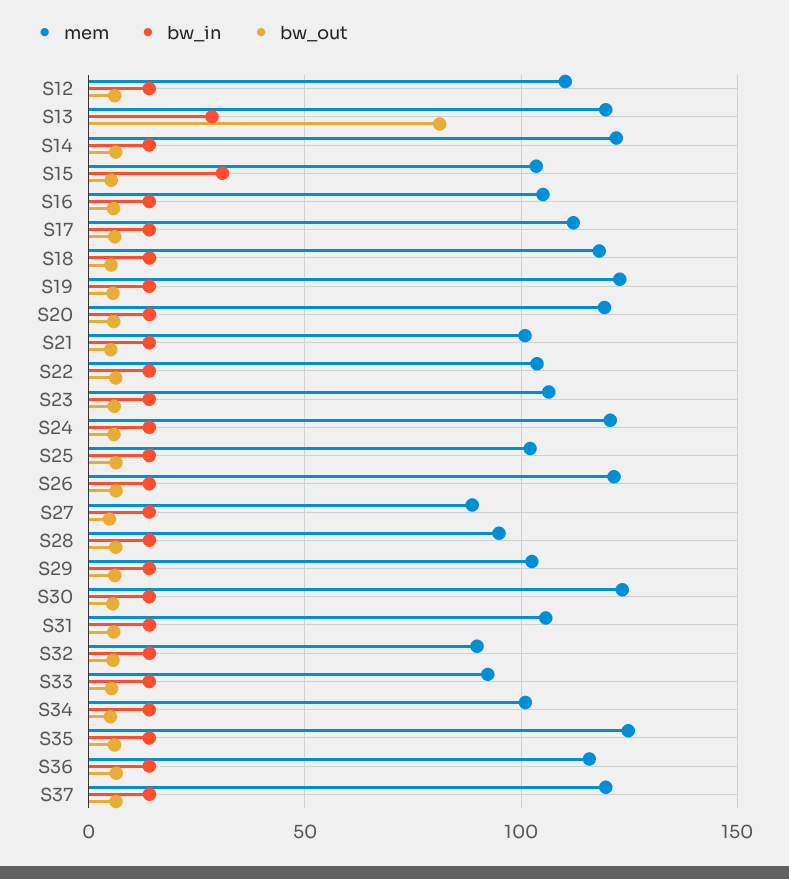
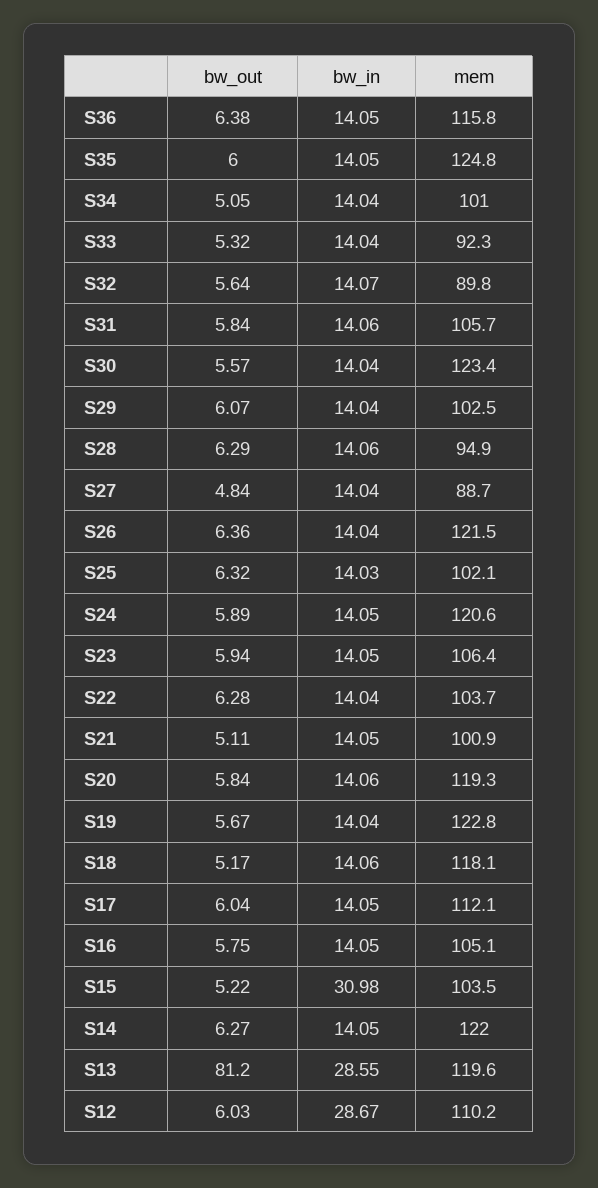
bw_in, S12: 15 -> 28.67
mem, S37: 120 -> none
bw_in, S37: 15 -> none
bw_out, S37: 5 -> none

